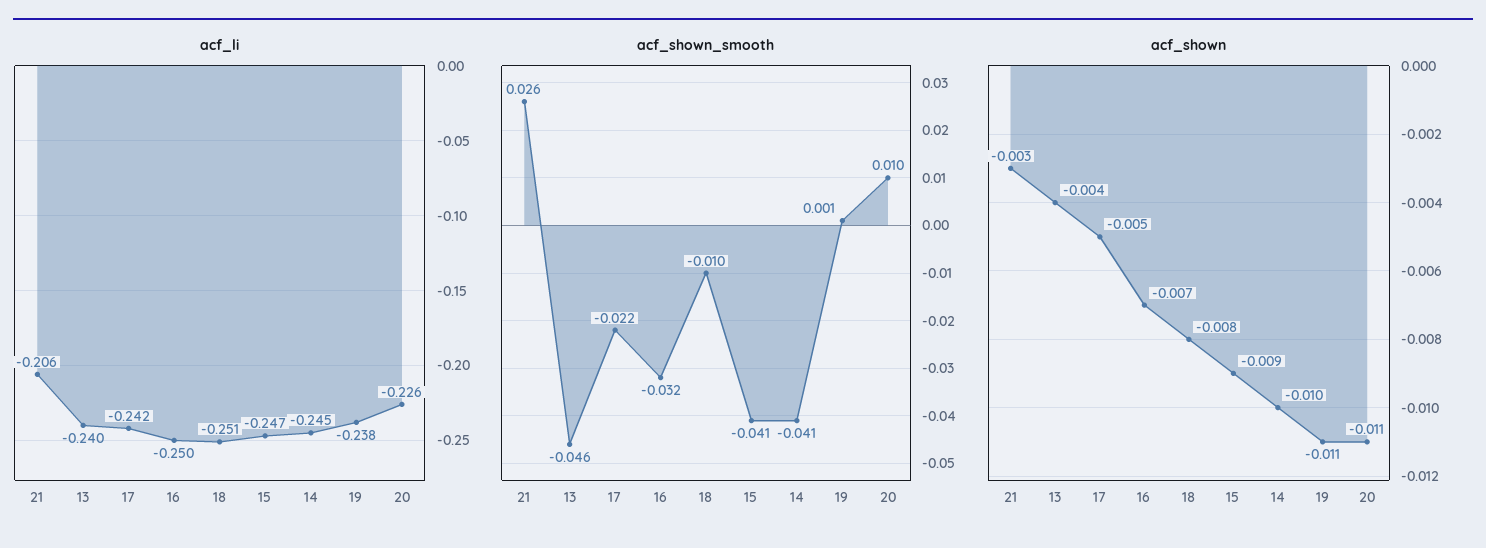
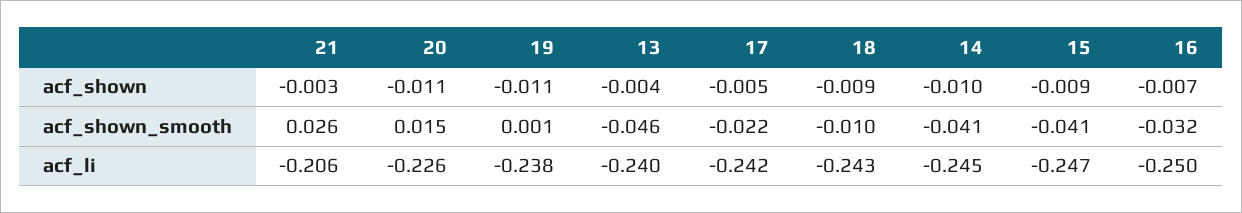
acf_li, 18: -0.251 -> -0.243
acf_shown_smooth, 20: 0.01 -> 0.015
acf_shown, 18: -0.008 -> -0.009

